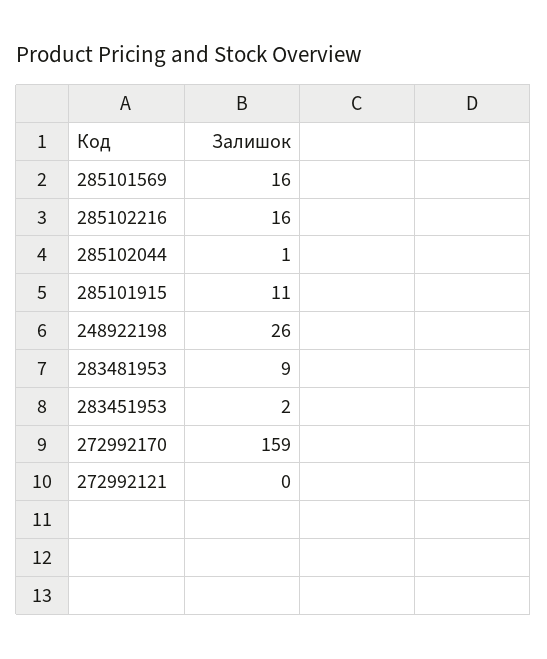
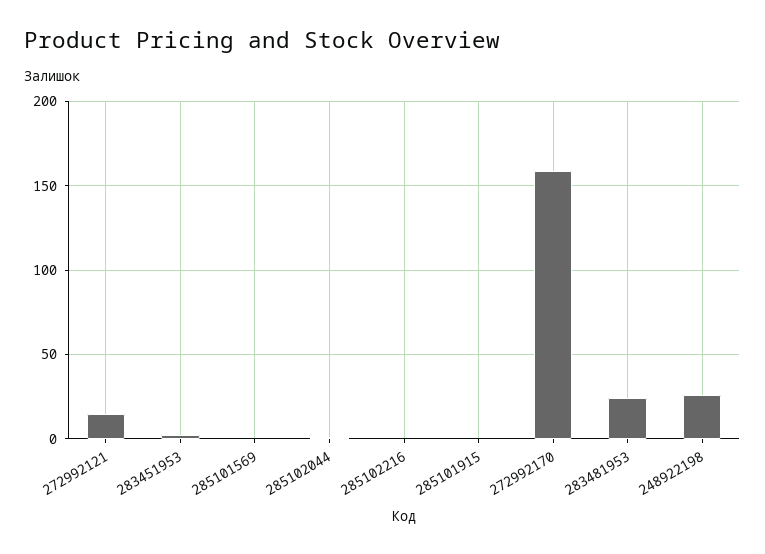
285101569: 16 -> 0
285102216: 16 -> 0
285101915: 11 -> 0
283481953: 9 -> 25
272992121: 0 -> 15

